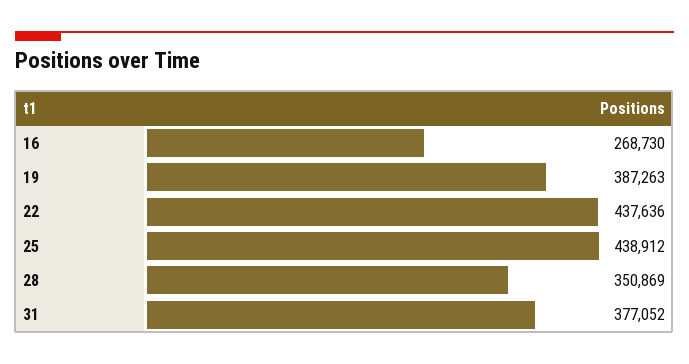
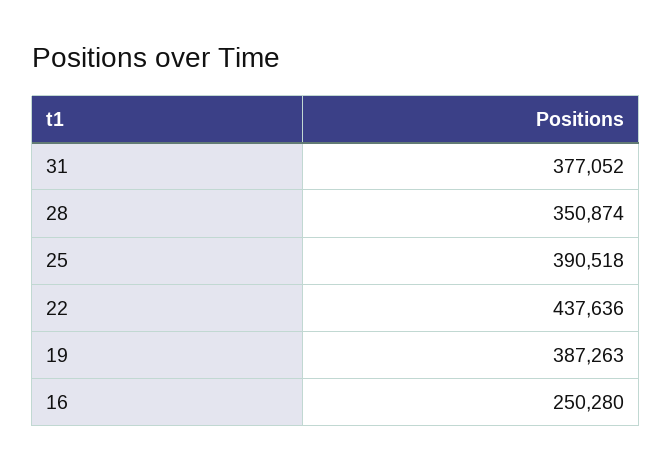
16: 268730 -> 250280
25: 438912 -> 390518
28: 350869 -> 350874

